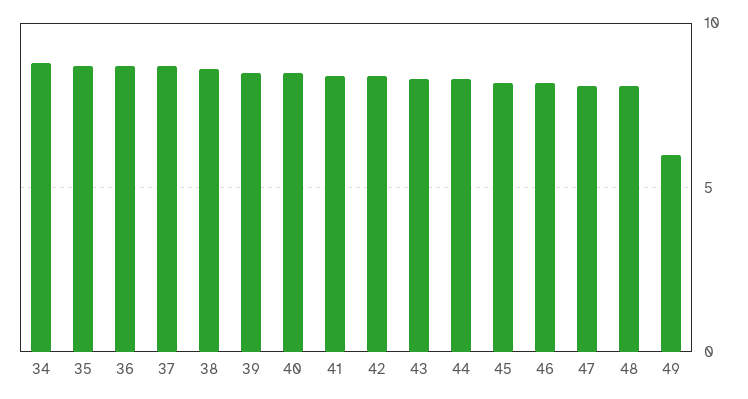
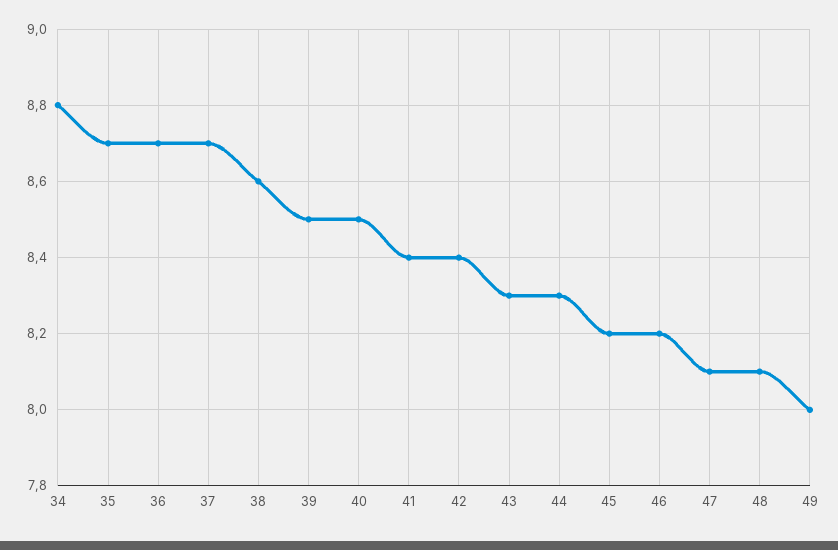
49: 6 -> 8

